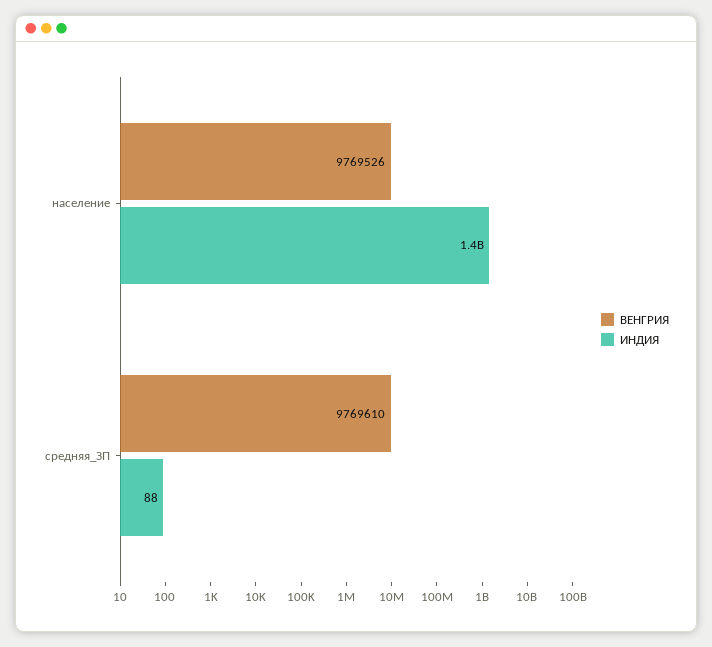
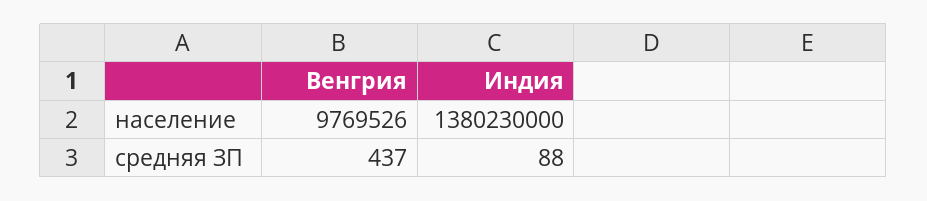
ВЕНГРИЯ, средняя_ЗП: 9769610 -> 437

